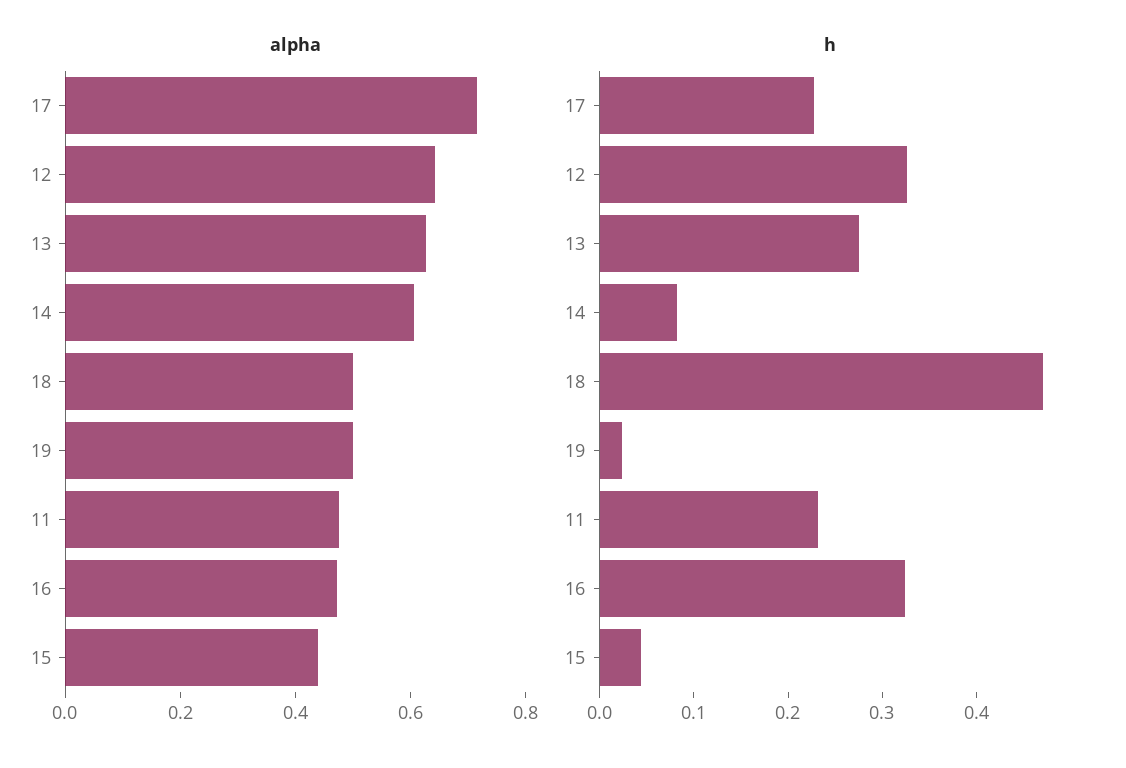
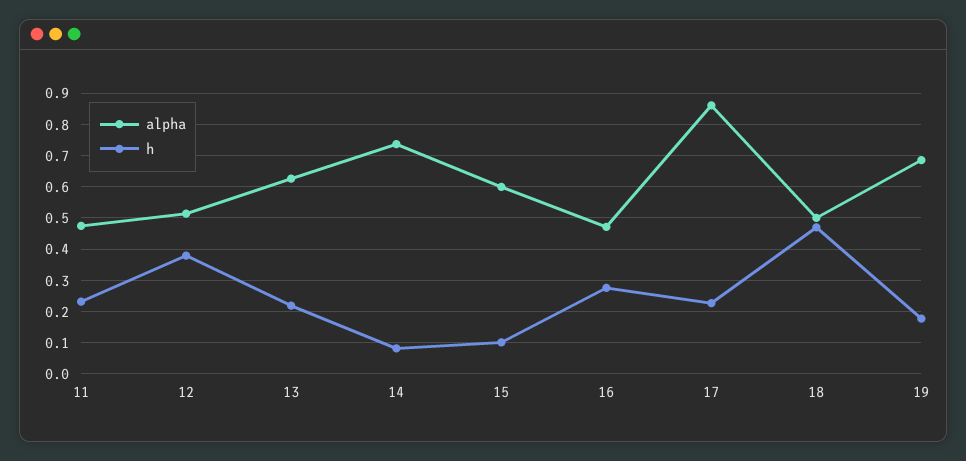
alpha, 17: 0.7 -> 0.86
alpha, 12: 0.65 -> 0.52
alpha, 14: 0.6 -> 0.74
alpha, 19: 0.5 -> 0.68
alpha, 15: 0.45 -> 0.6
h, 12: 0.32 -> 0.38
h, 13: 0.28 -> 0.22
h, 19: 0.02 -> 0.18
h, 16: 0.32 -> 0.28
h, 15: 0.04 -> 0.1

